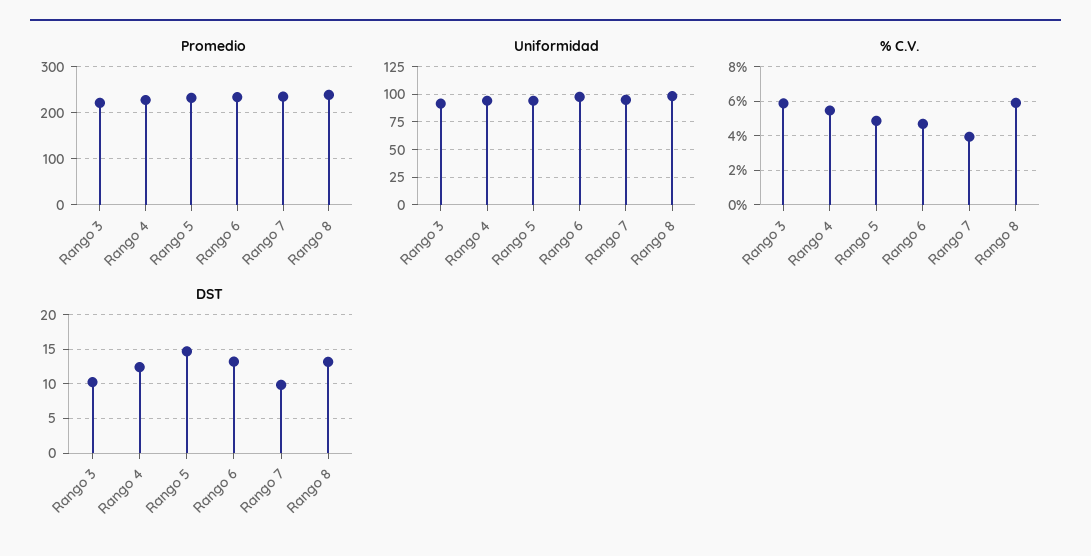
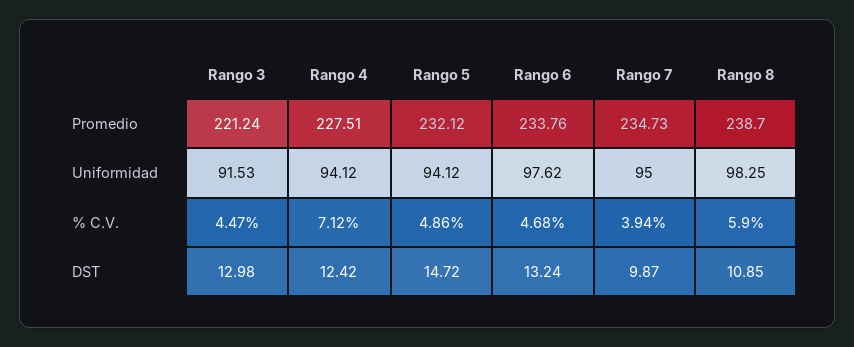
% C.V., Rango 3: 6 -> 4.47
% C.V., Rango 4: 5.5 -> 7.12
DST, Rango 3: 10 -> 12.98
DST, Rango 8: 13 -> 10.85

